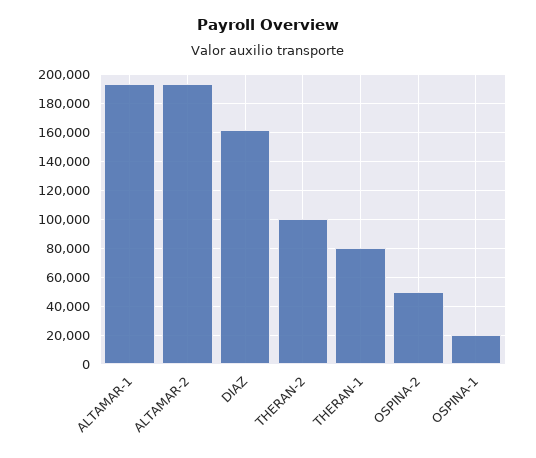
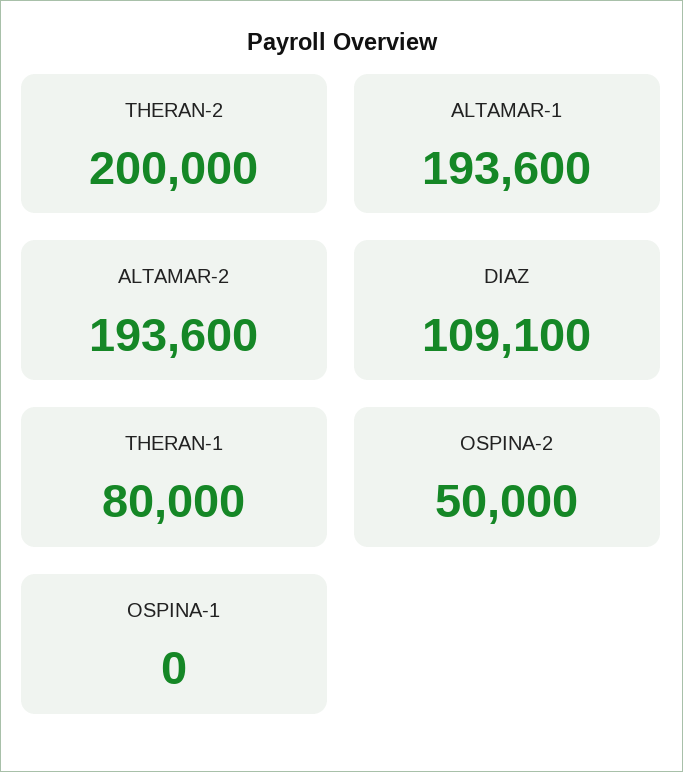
DIAZ: 160000 -> 109100
THERAN-2: 100000 -> 200000
OSPINA-1: 20000 -> 0

